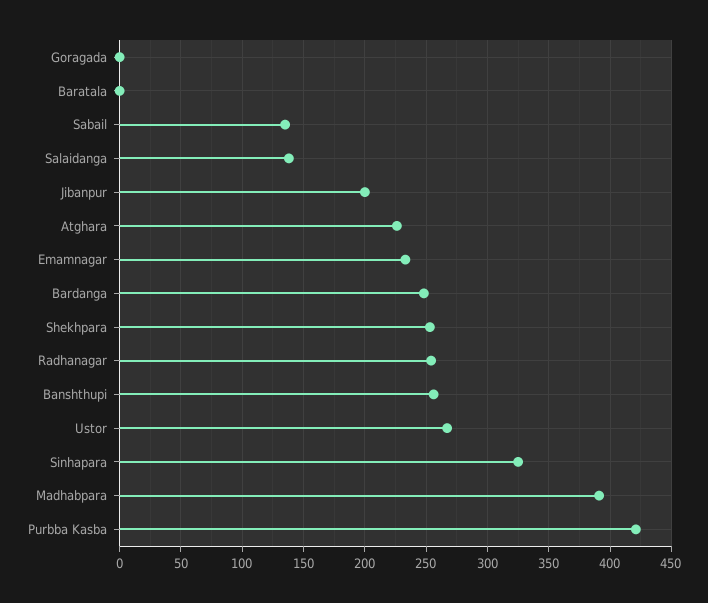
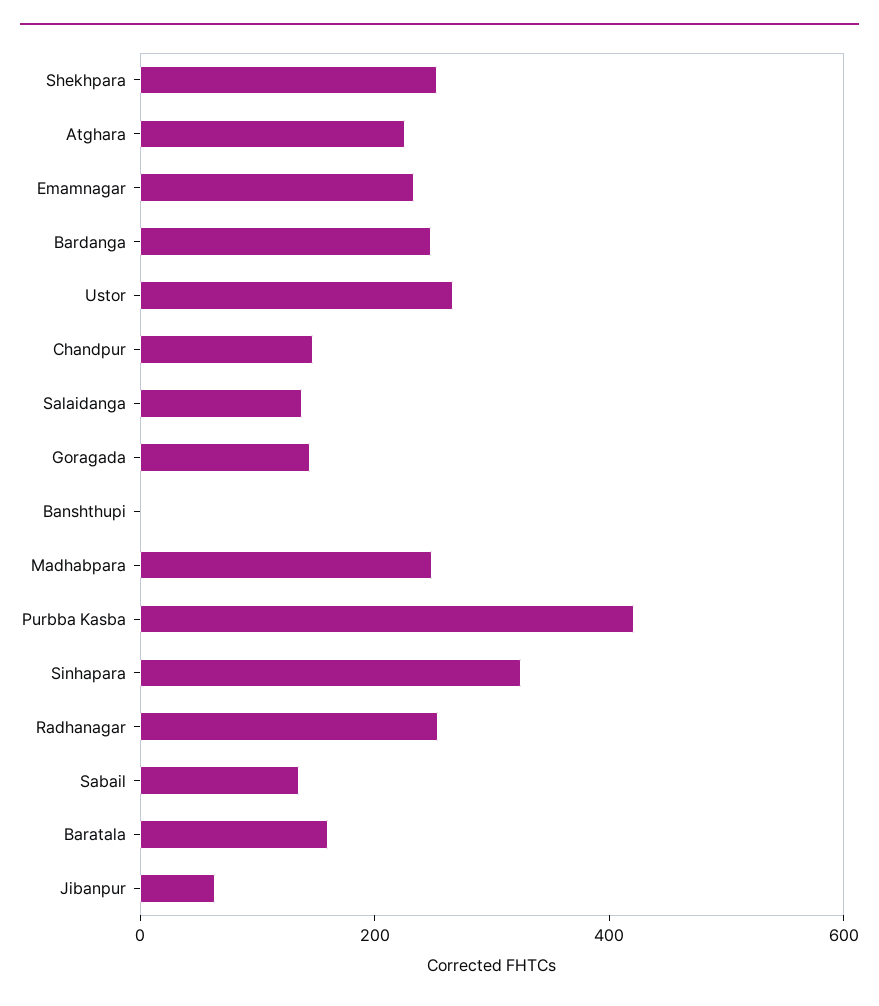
Goragada: 0 -> 150
Baratala: 0 -> 150
Jibanpur: 200 -> 50
Banshthupi: 255 -> 0
Madhabpara: 390 -> 250
Chandpur: none -> 150

